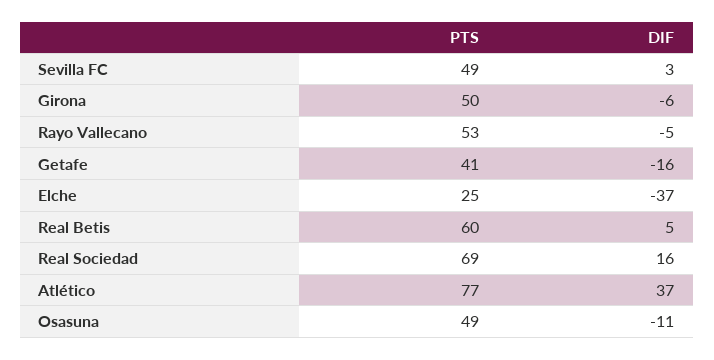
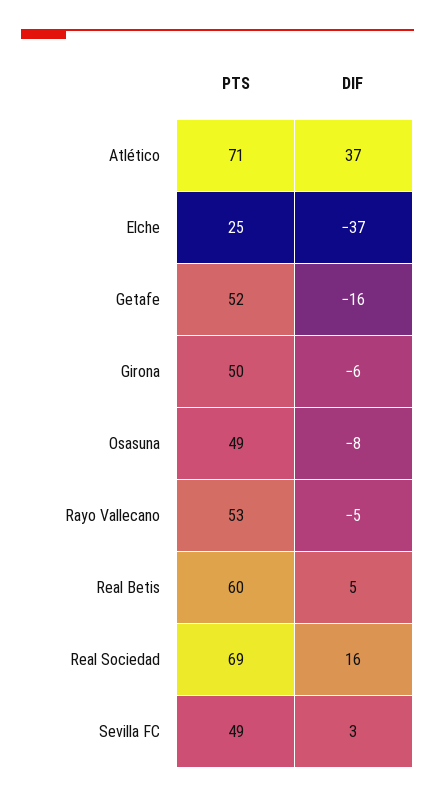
PTS, Getafe: 41 -> 52
PTS, Atlético: 77 -> 71
DIF, Osasuna: -11 -> -8

